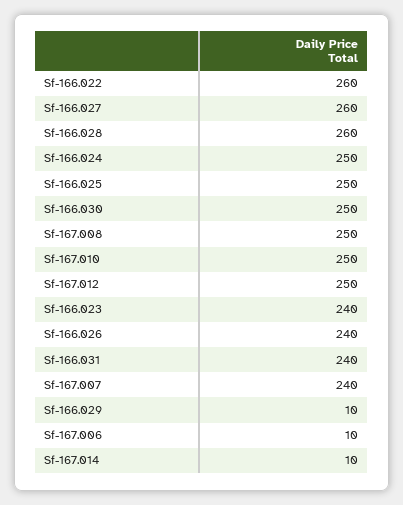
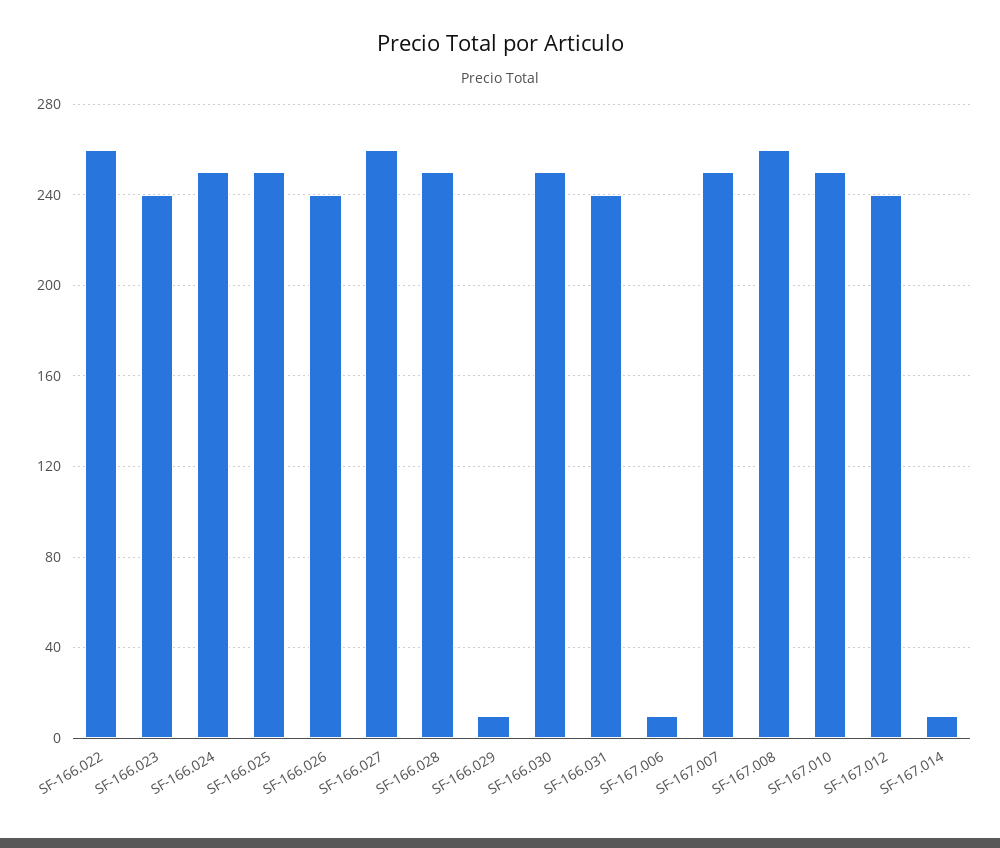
Sf-166.028: 260 -> 250
Sf-167.008: 250 -> 260
Sf-167.012: 250 -> 240
Sf-167.007: 240 -> 250

